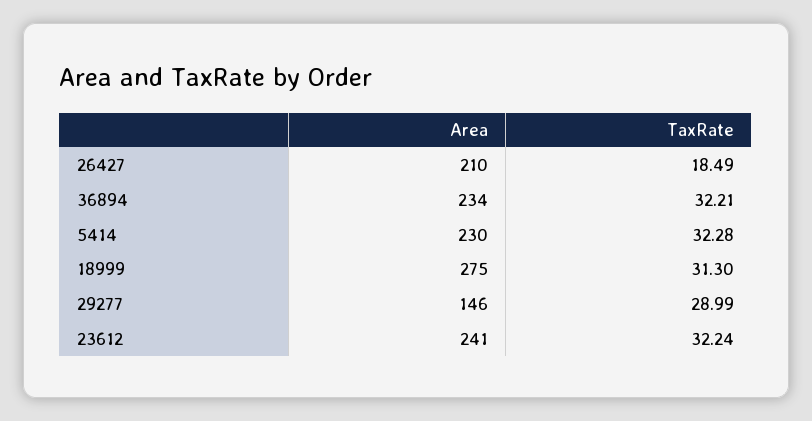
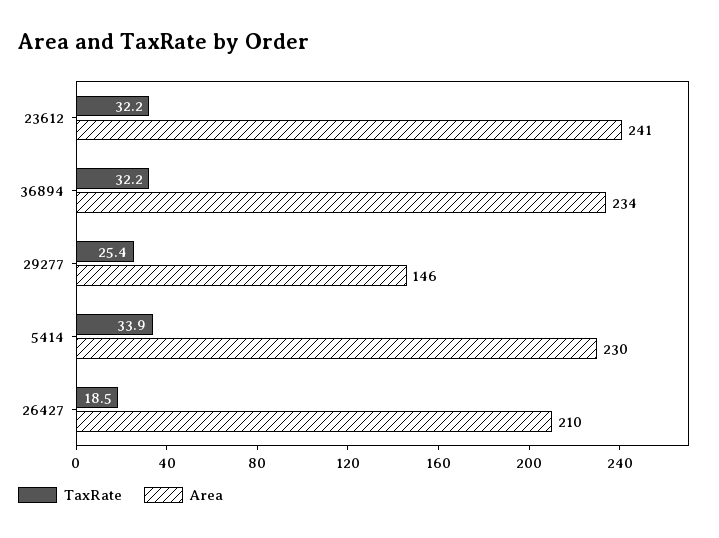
TaxRate, 5414: 32.28 -> 33.9
Area, 18999: 275 -> none
TaxRate, 18999: 31.3 -> none
TaxRate, 29277: 28.99 -> 25.4

